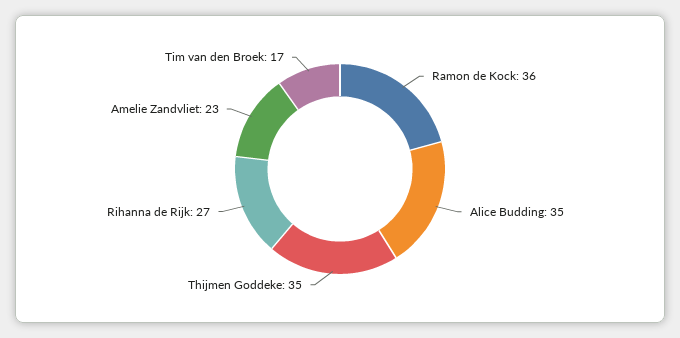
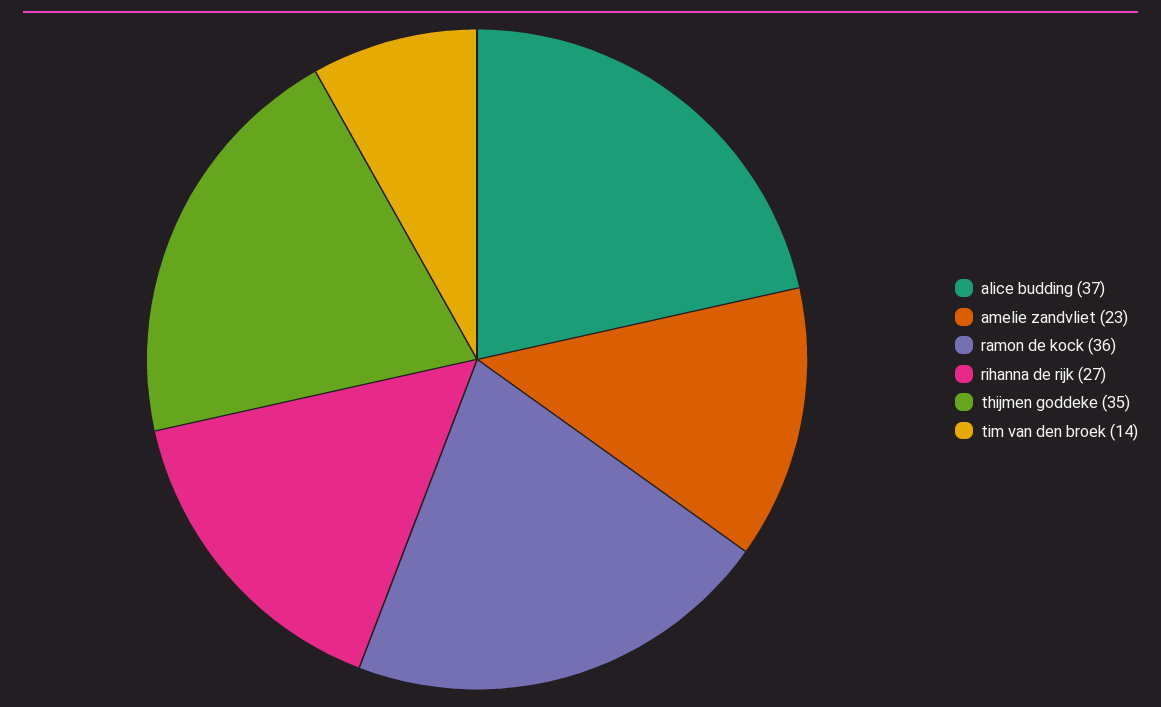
Alice Budding: 35 -> 37
Tim van den Broek: 17 -> 14

